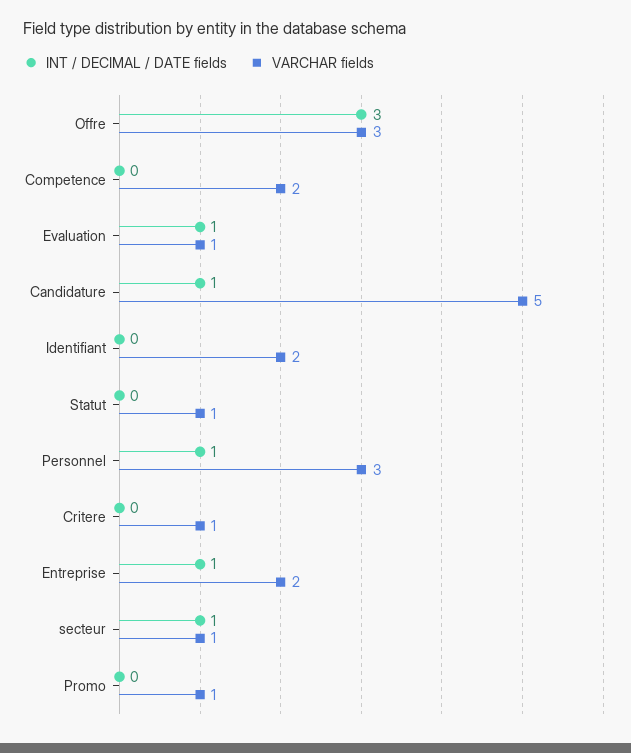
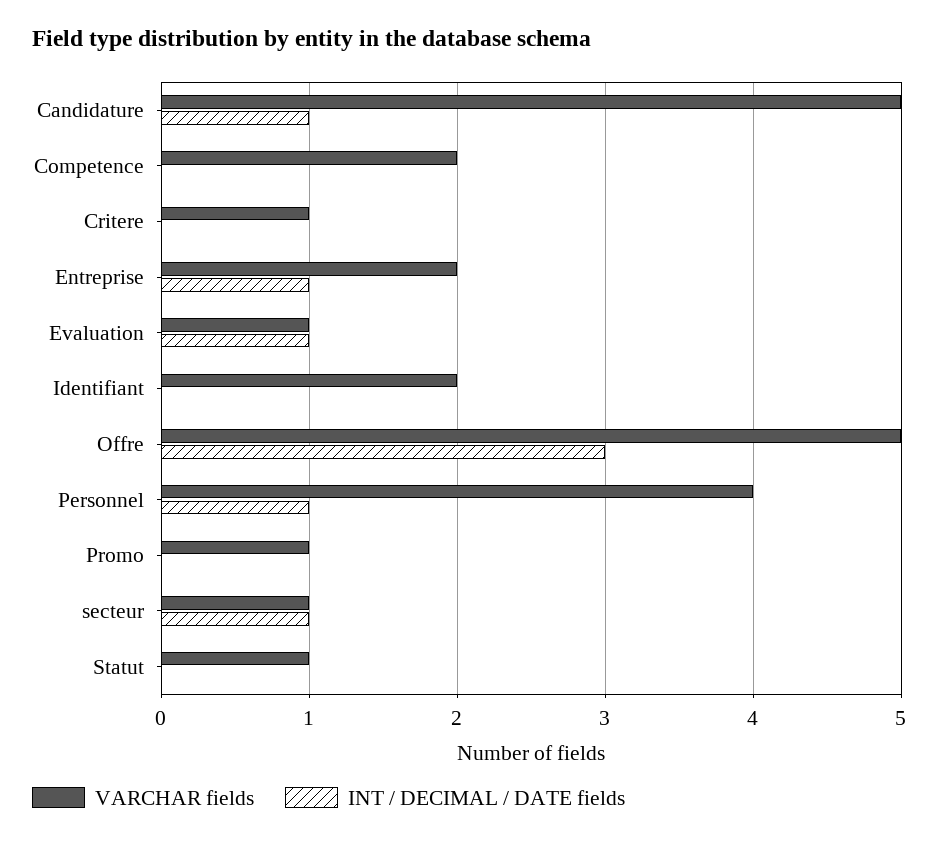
VARCHAR fields, Offre: 3 -> 5
VARCHAR fields, Personnel: 3 -> 4

